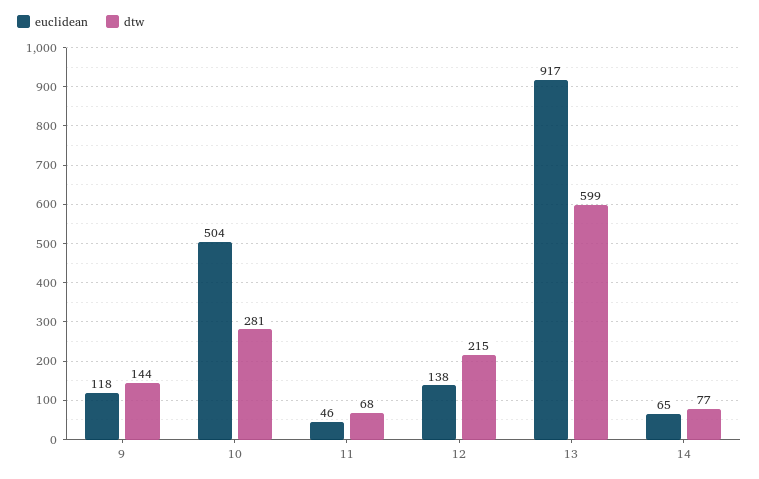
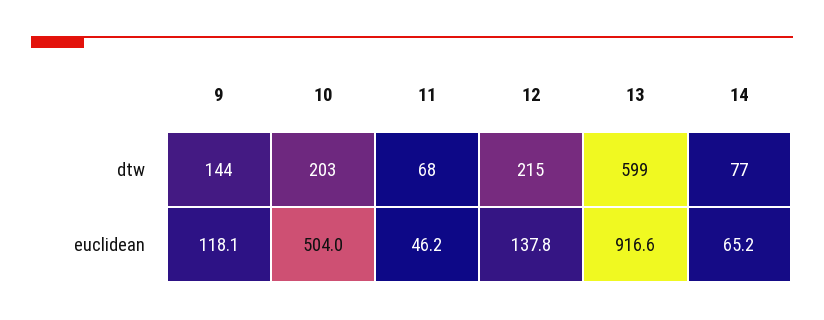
dtw, 10: 281 -> 203

